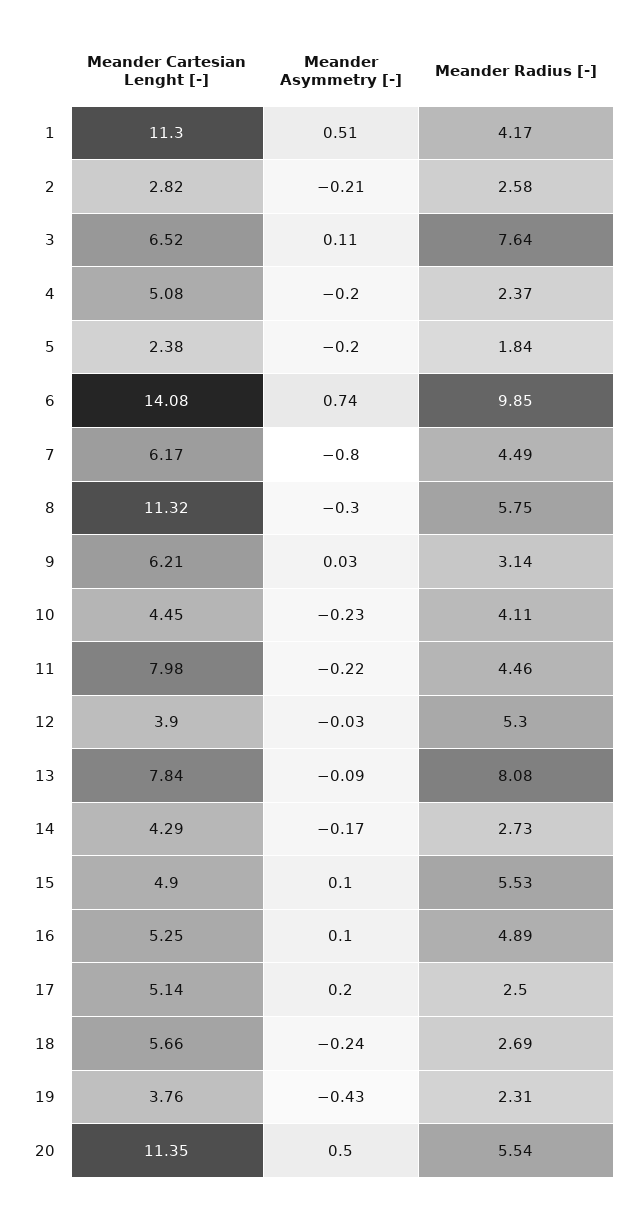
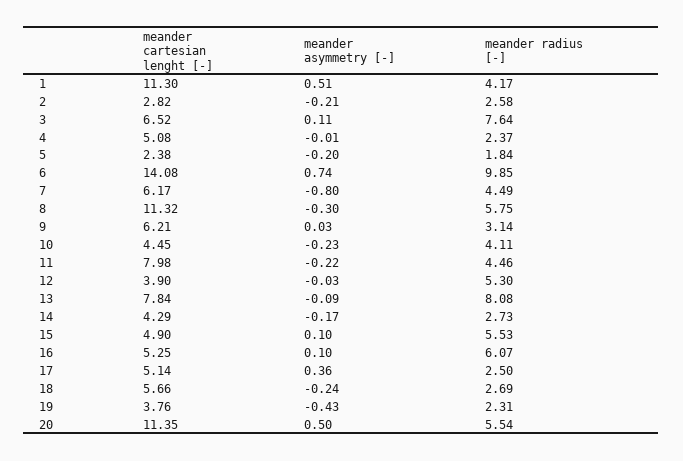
Meander Asymmetry [-], 4: -0.2 -> -0.01
Meander Radius [-], 16: 4.89 -> 6.07
Meander Asymmetry [-], 17: 0.2 -> 0.36

